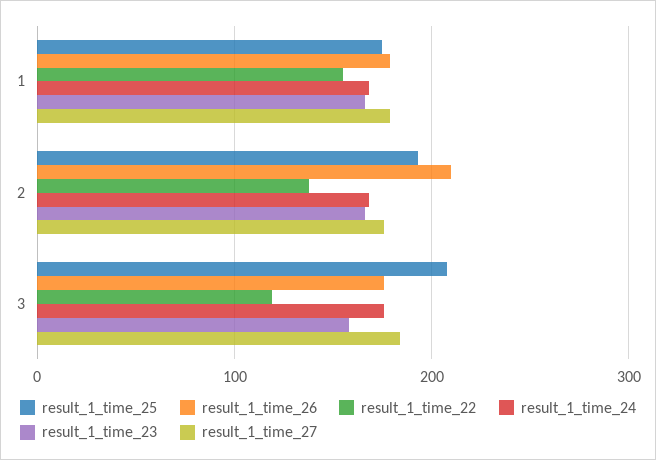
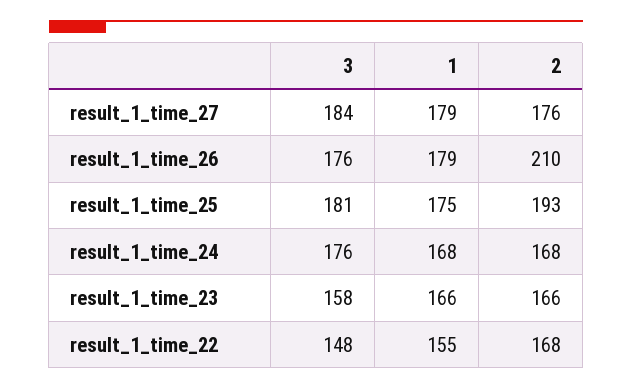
result_1_time_22, 2: 140 -> 168
result_1_time_25, 3: 210 -> 181
result_1_time_22, 3: 120 -> 148

